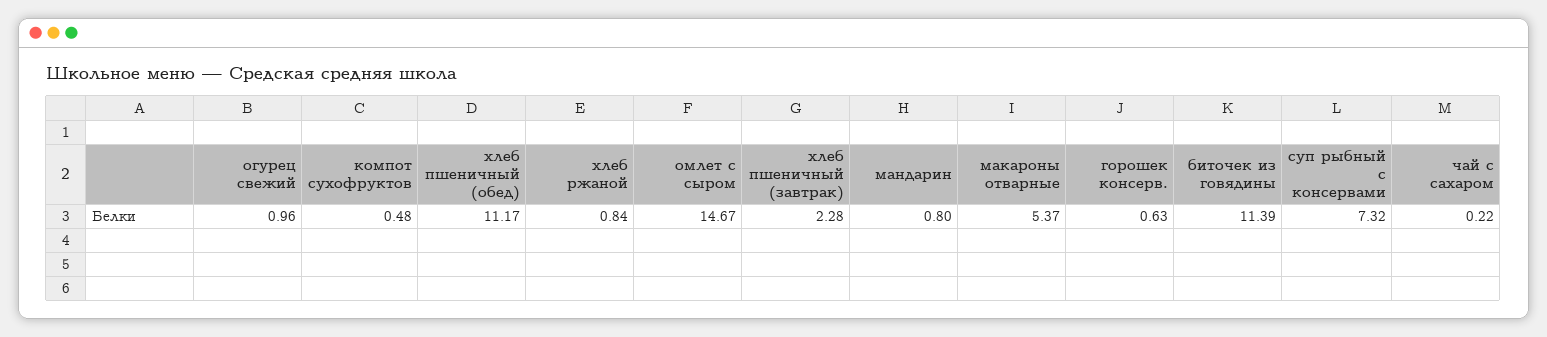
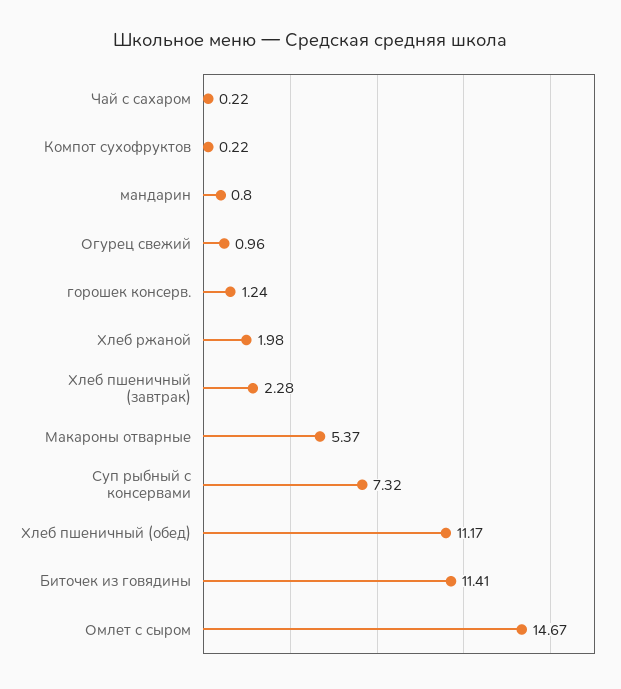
компот сухофруктов: 0.48 -> 0.22
хлеб ржаной: 0.84 -> 1.98
горошек консерв.: 0.63 -> 1.24
биточек из говядины: 11.39 -> 11.41

